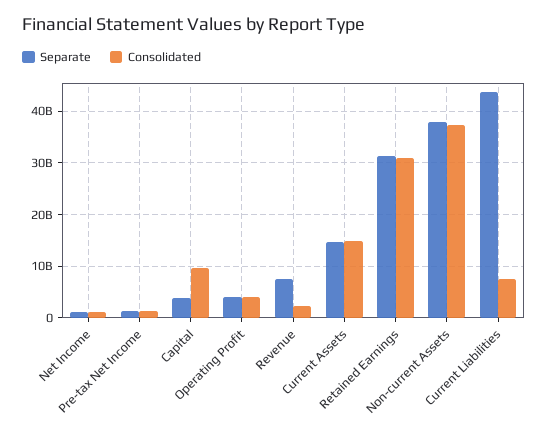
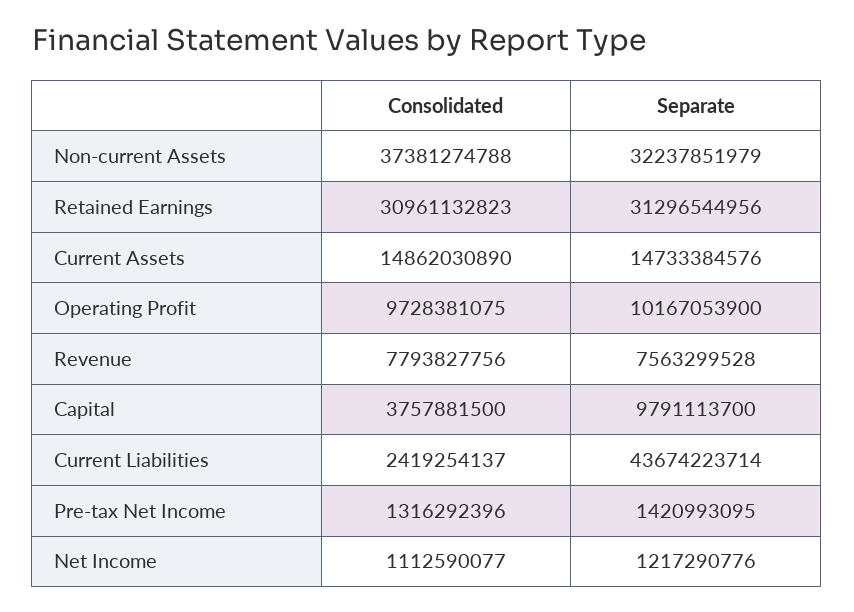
Separate, Capital: 4000000000 -> 9791113700
Consolidated, Capital: 10000000000 -> 3757881500
Separate, Operating Profit: 4000000000 -> 10167053900
Consolidated, Operating Profit: 4000000000 -> 9728381075
Consolidated, Revenue: 2000000000 -> 7793827756
Separate, Non-current Assets: 38000000000 -> 32237851979
Consolidated, Current Liabilities: 8000000000 -> 2419254137

